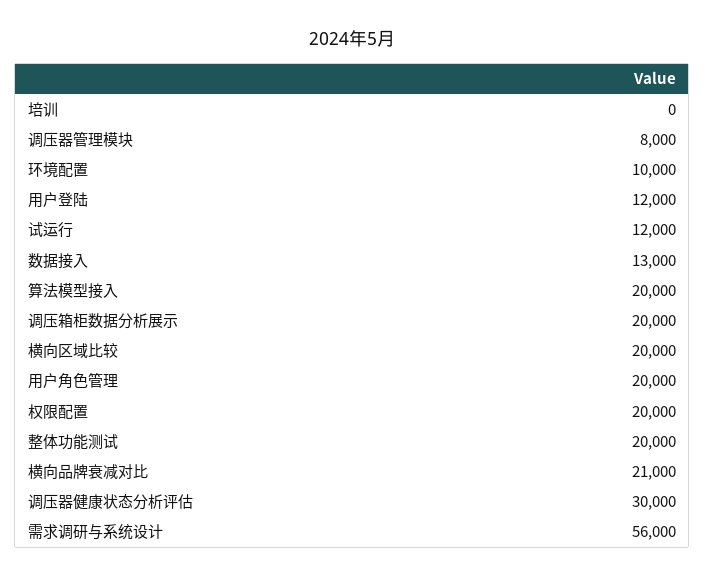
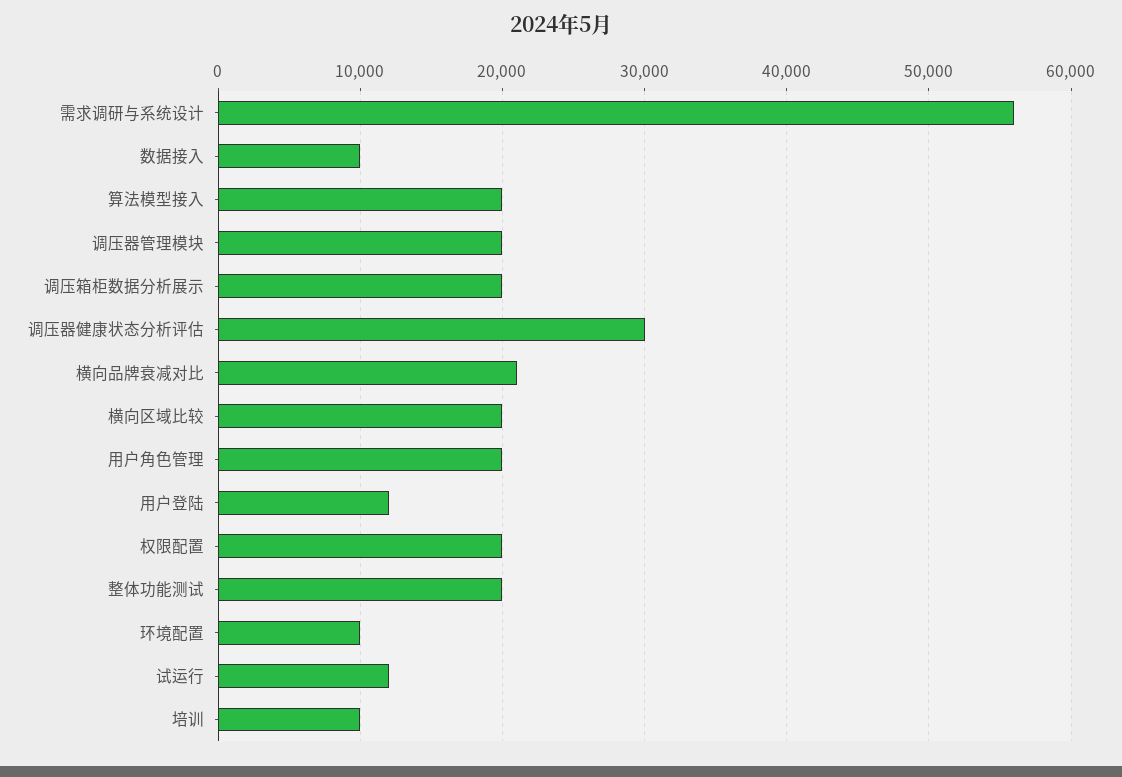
培训: 0 -> 10000
调压器管理模块: 8000 -> 20000
数据接入: 13000 -> 10000

